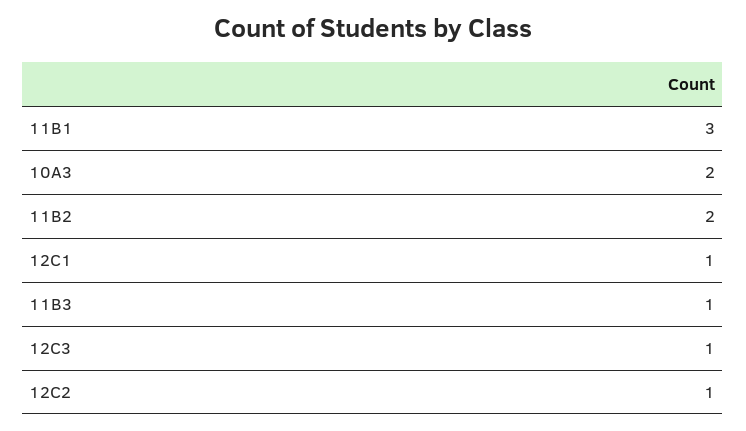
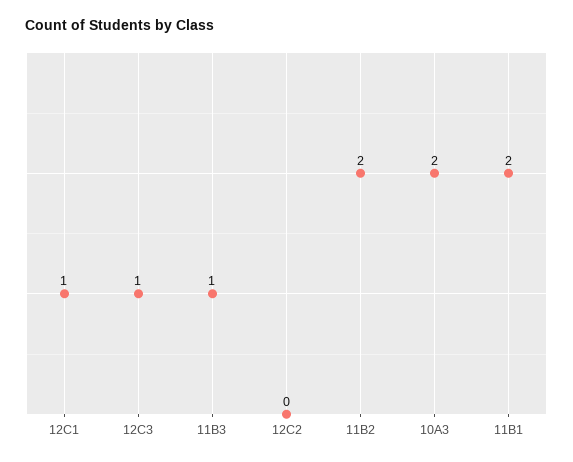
11B1: 3 -> 2
12C2: 1 -> 0

